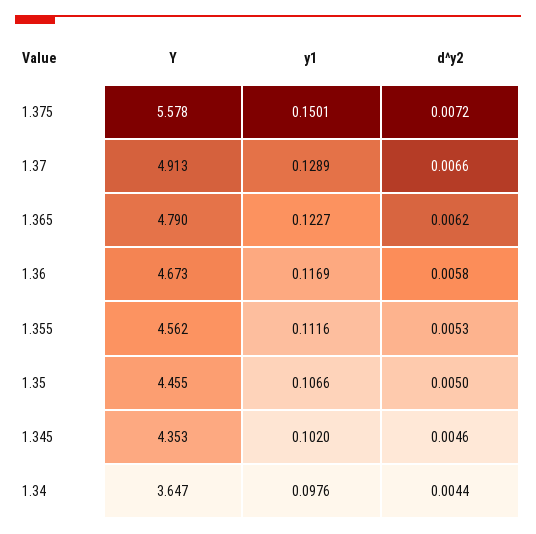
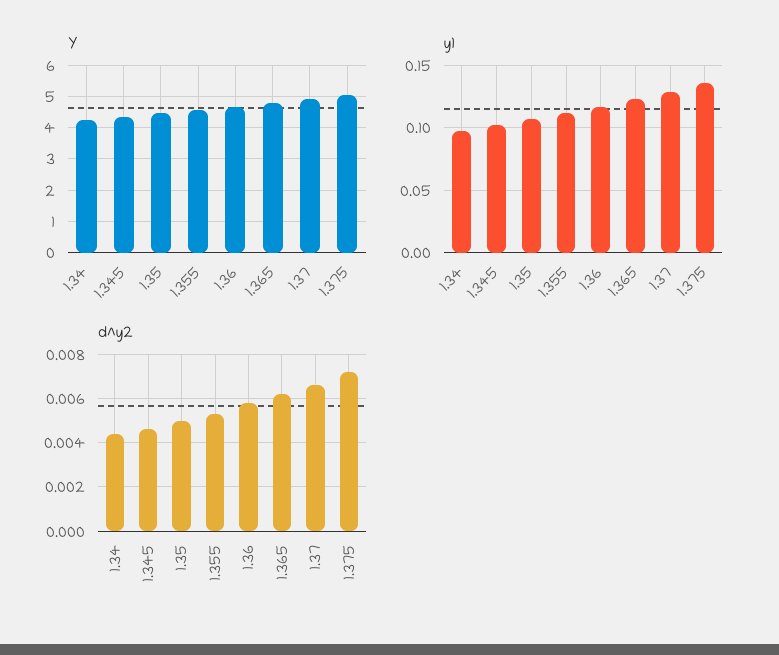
Y, 1.375: 5.578 -> 5
y1, 1.375: 0.1501 -> 0.135
Y, 1.34: 3.647 -> 4.2

